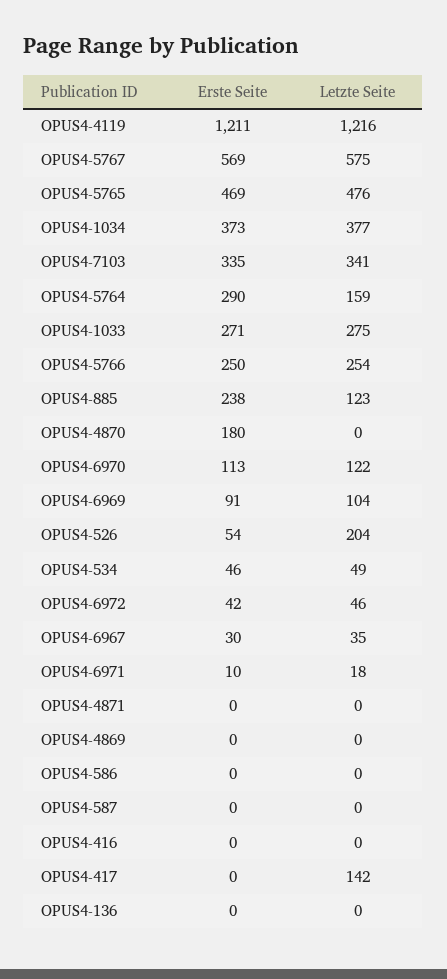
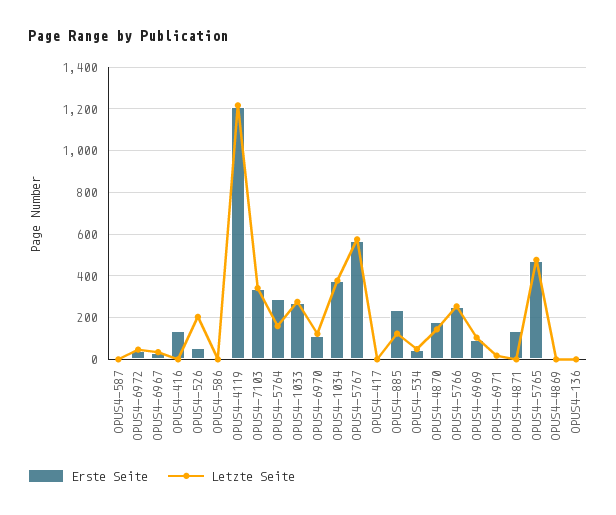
Letzte Seite, OPUS4-4870: 0 -> 150
Erste Seite, OPUS4-4871: 0 -> 150
Erste Seite, OPUS4-416: 0 -> 150
Letzte Seite, OPUS4-417: 142 -> 0

